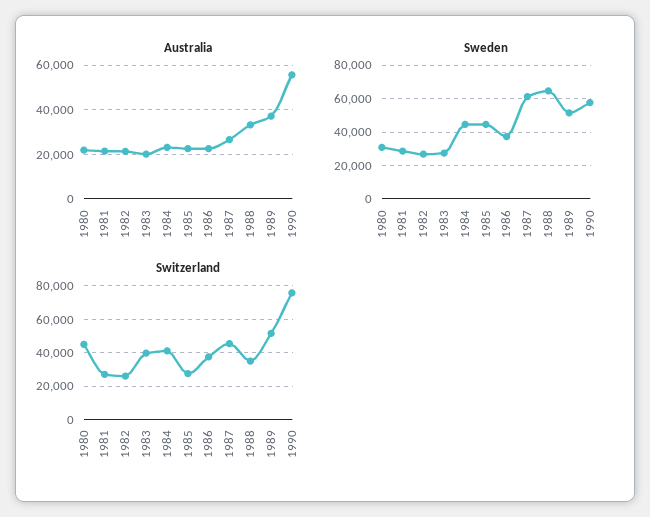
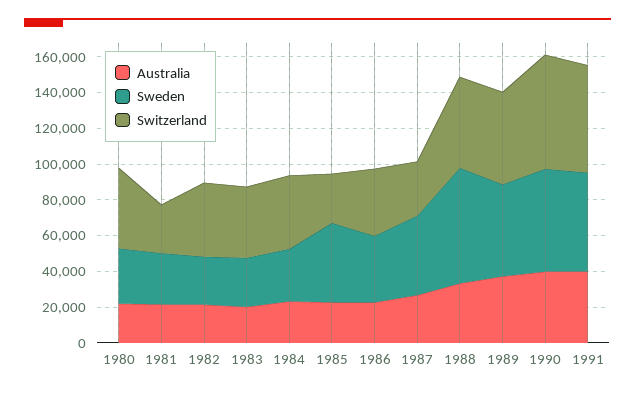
Australia, 1990: 55000 -> 40000
Sweden, 1984: 45000 -> 30000
Sweden, 1987: 60000 -> 45000
Switzerland, 1982: 25000 -> 40000
Switzerland, 1987: 45000 -> 30000
Switzerland, 1988: 35000 -> 50000
Switzerland, 1990: 75000 -> 65000
Australia, 1991: none -> 40000
Sweden, 1991: none -> 55000
Switzerland, 1991: none -> 60000

